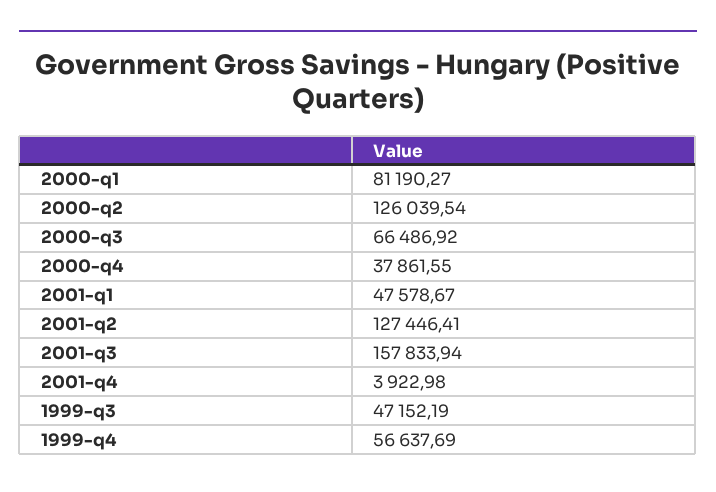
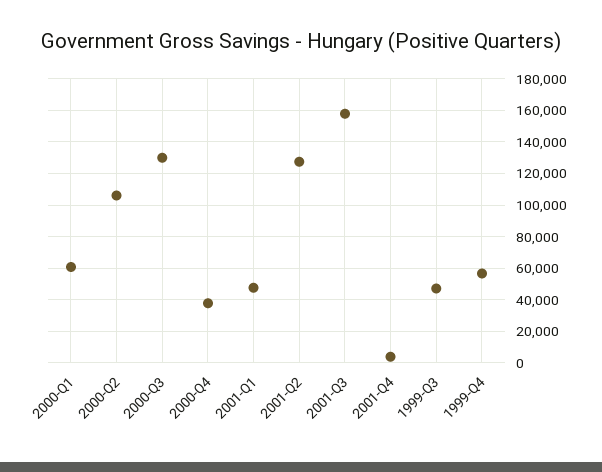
2000-q1: 81190.27 -> 60000
2000-q2: 126039.54 -> 105000
2000-q3: 66486.92 -> 130000

